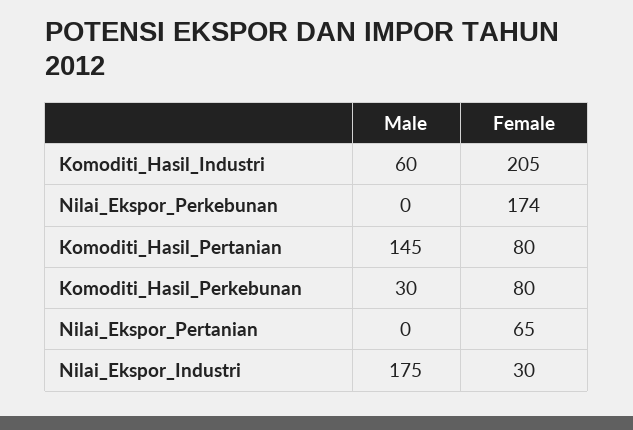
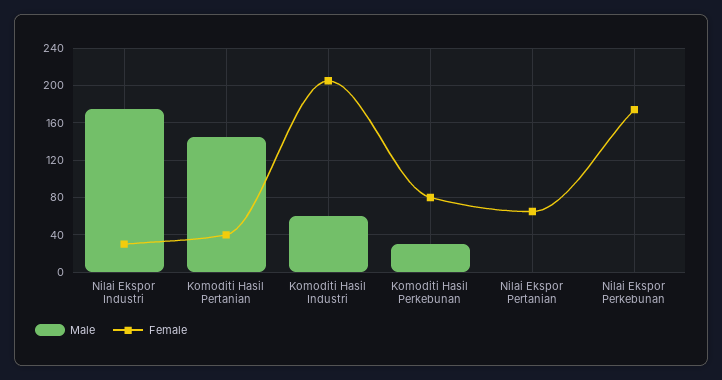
Female, Komoditi_Hasil_Pertanian: 80 -> 40

